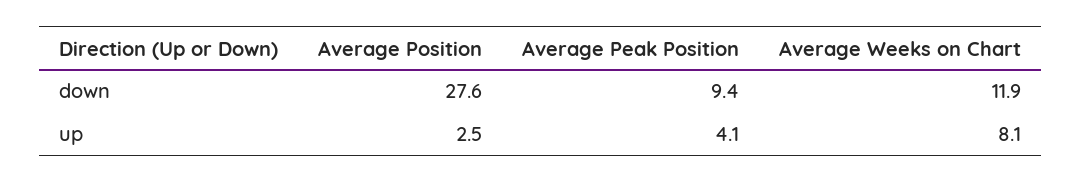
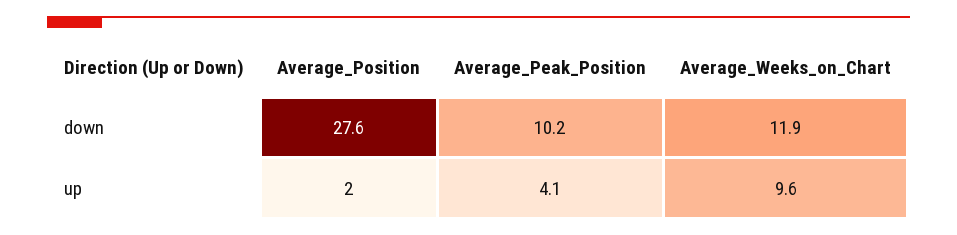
Average Peak Position, down: 9.4 -> 10.2
Average Position, up: 2.5 -> 2
Average Weeks on Chart, up: 8.1 -> 9.6

